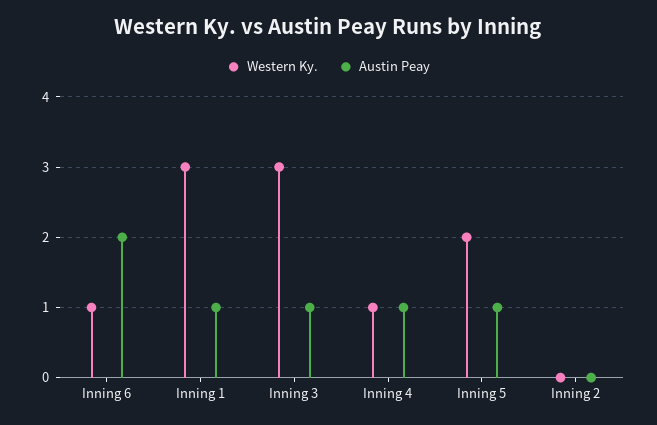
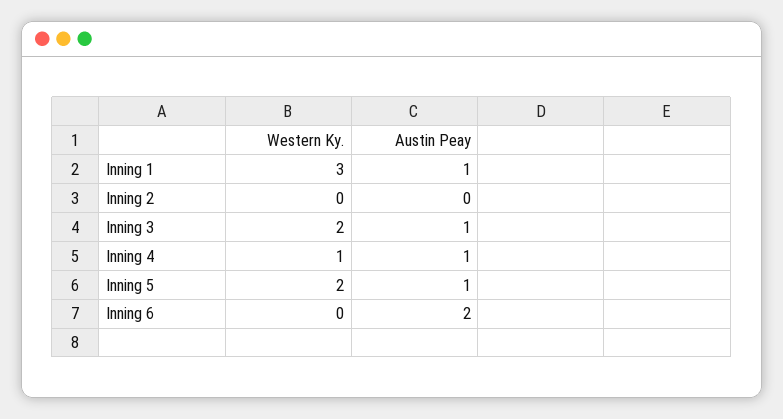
Western Ky., Inning 6: 1 -> 0
Western Ky., Inning 3: 3 -> 2

